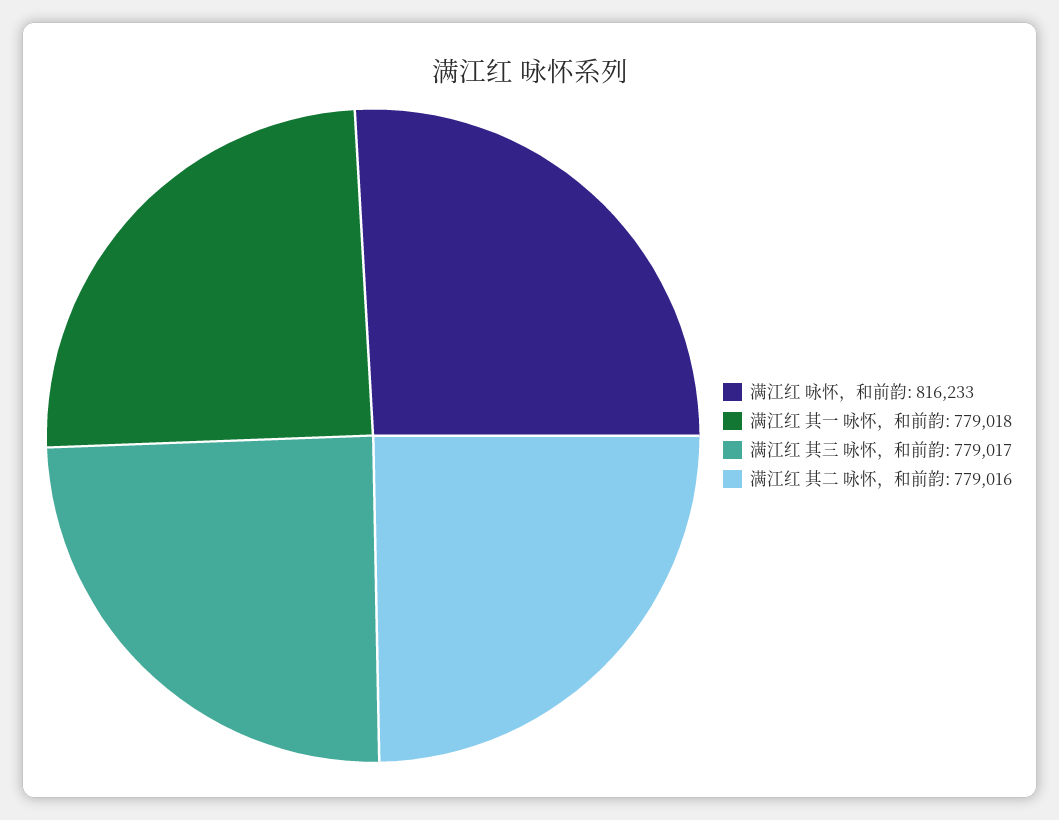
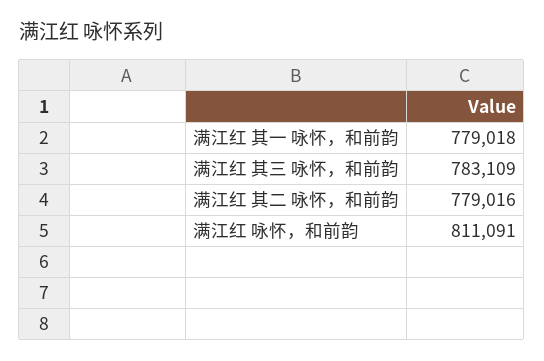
满江红 咏怀，和前韵: 816233 -> 811091
满江红 其三 咏怀，和前韵: 779017 -> 783109

